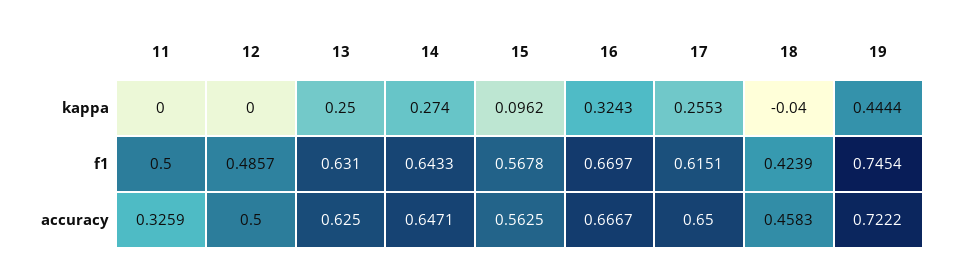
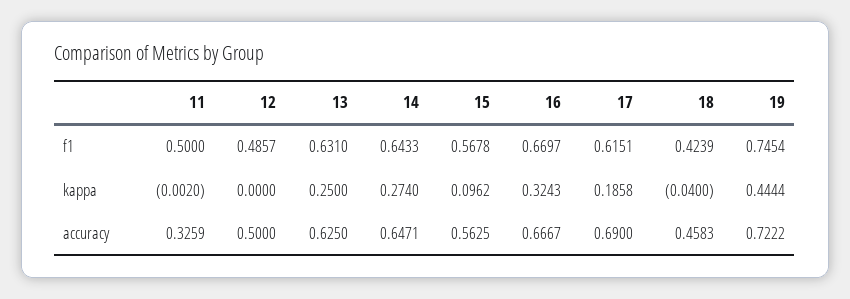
11, kappa: 0 -> -0.002
17, kappa: 0.2553 -> 0.1858
17, accuracy: 0.65 -> 0.69

